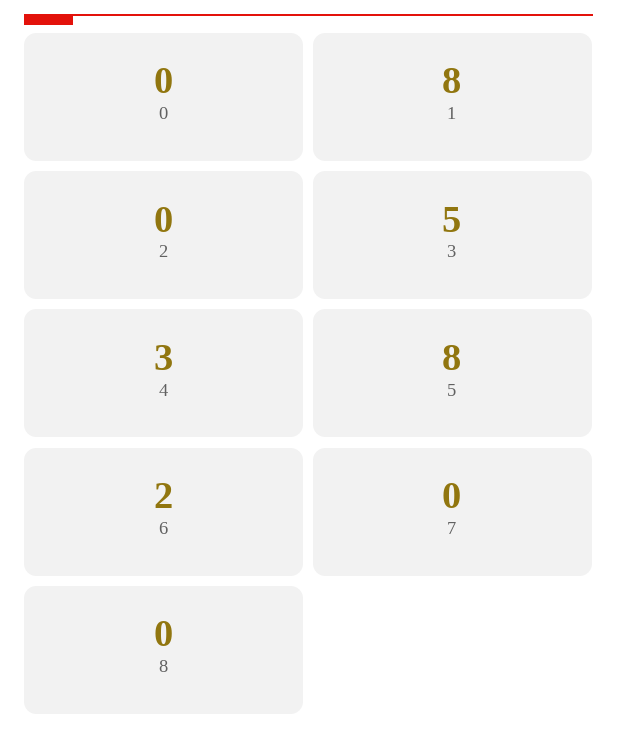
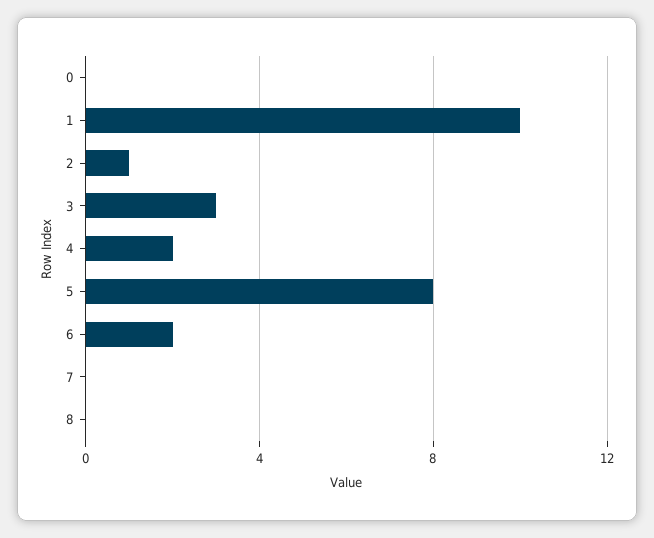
1: 8 -> 10
2: 0 -> 1
3: 5 -> 3
4: 3 -> 2

